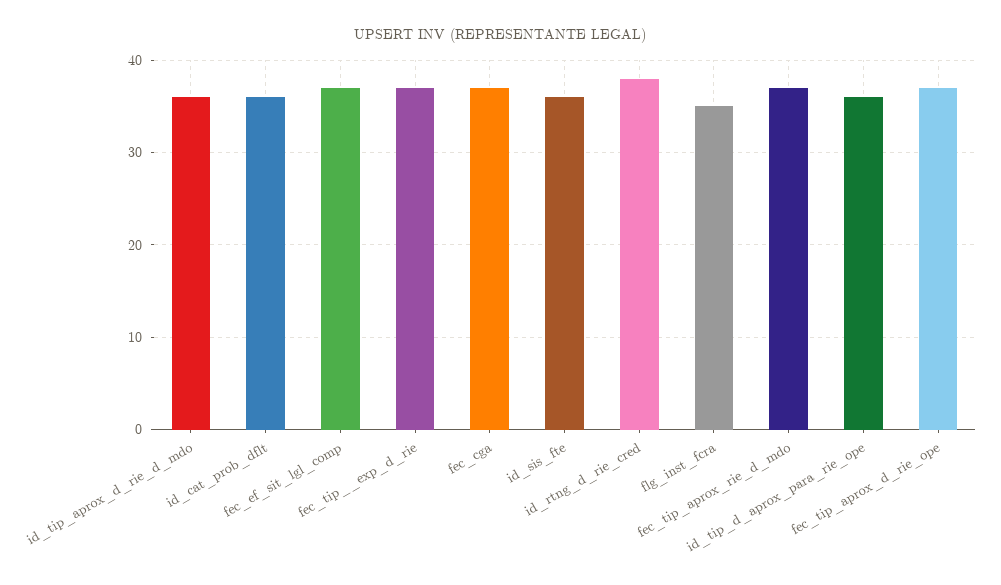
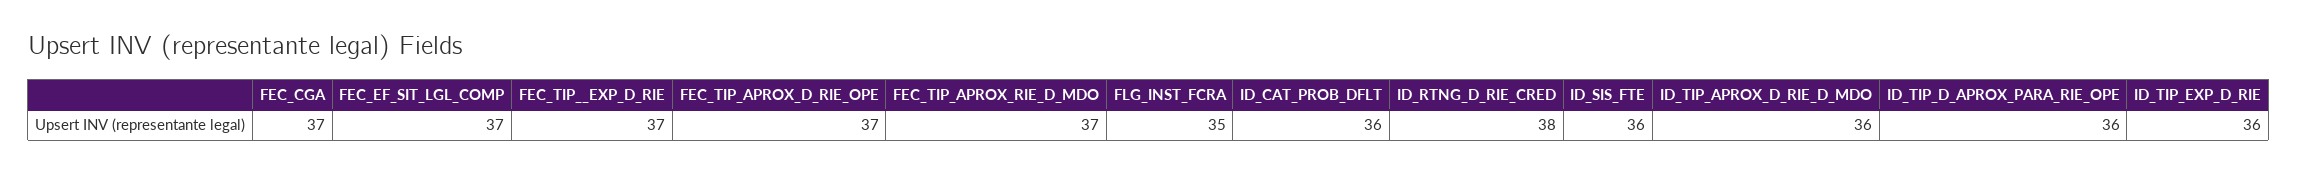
ID_TIP_EXP_D_RIE: none -> 36

